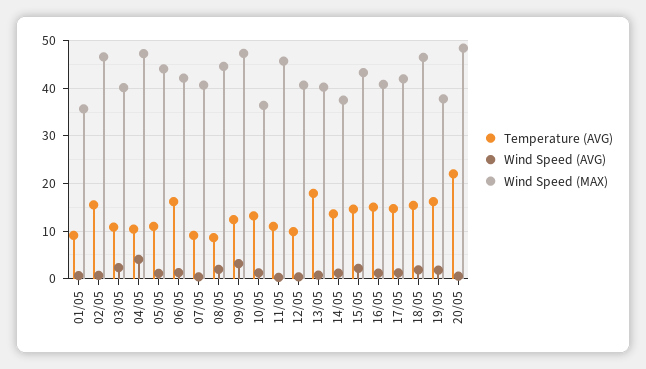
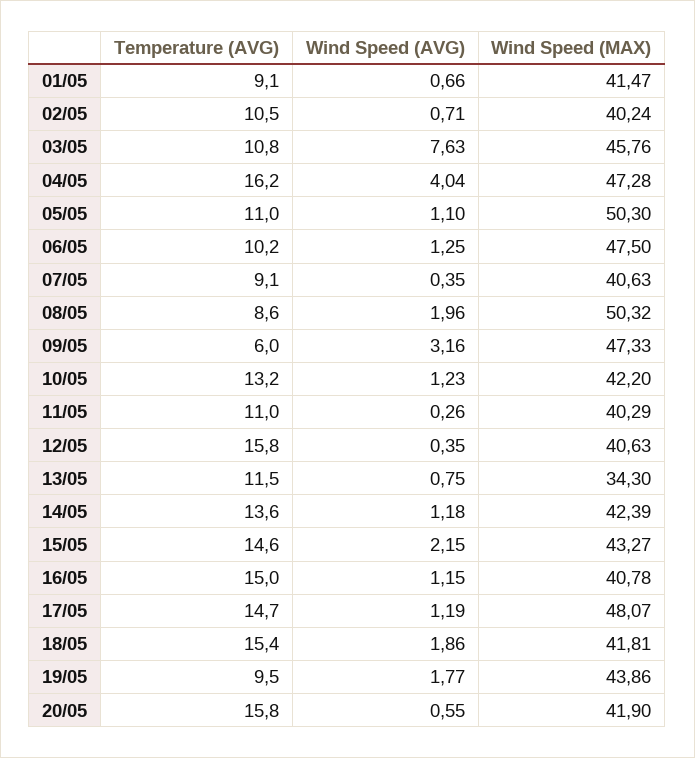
Wind Speed (MAX), 01/05: 36 -> 41.47
Temperature (AVG), 02/05: 16 -> 10.5
Wind Speed (MAX), 02/05: 46 -> 40.24
Wind Speed (AVG), 03/05: 2 -> 7.63
Wind Speed (MAX), 03/05: 40 -> 45.76
Temperature (AVG), 04/05: 10 -> 16.2
Wind Speed (MAX), 05/05: 44 -> 50.3
Temperature (AVG), 06/05: 16 -> 10.2
Wind Speed (MAX), 06/05: 42 -> 47.5
Wind Speed (MAX), 08/05: 44 -> 50.32
Temperature (AVG), 09/05: 12 -> 6
Wind Speed (MAX), 10/05: 36 -> 42.2
Wind Speed (MAX), 11/05: 46 -> 40.29
Temperature (AVG), 12/05: 10 -> 15.8
Temperature (AVG), 13/05: 18 -> 11.5
Wind Speed (MAX), 13/05: 40 -> 34.3
Wind Speed (MAX), 14/05: 38 -> 42.39
Wind Speed (MAX), 17/05: 42 -> 48.07
Wind Speed (MAX), 18/05: 46 -> 41.81
Temperature (AVG), 19/05: 16 -> 9.5
Wind Speed (MAX), 19/05: 38 -> 43.86
Temperature (AVG), 20/05: 22 -> 15.8
Wind Speed (MAX), 20/05: 48 -> 41.9

